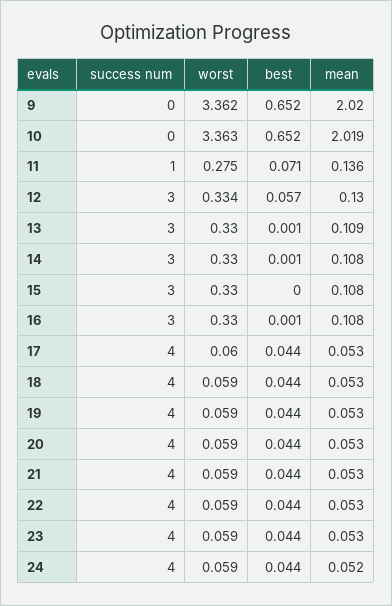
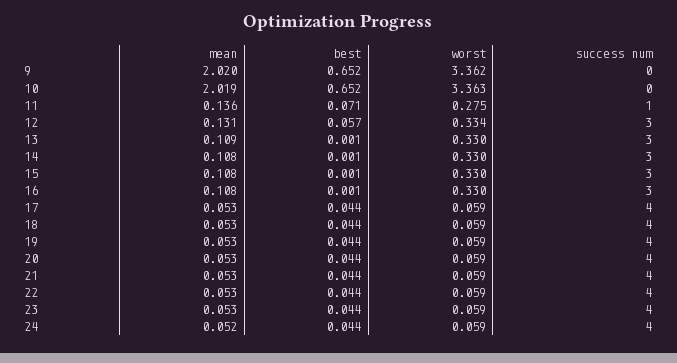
mean, 12: 0.13 -> 0.131
best, 15: 0 -> 0.001
worst, 17: 0.06 -> 0.059

